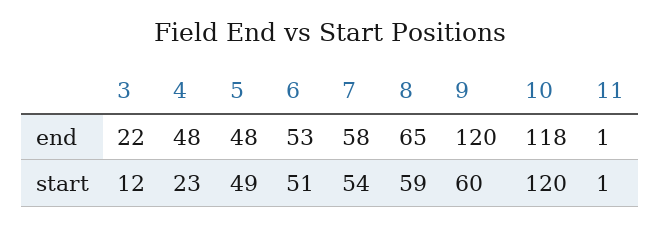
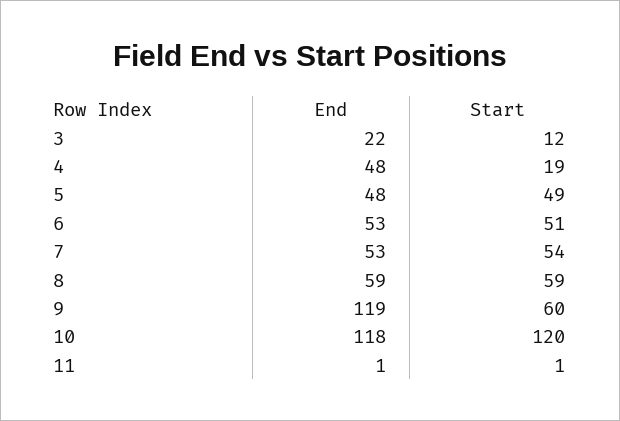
7, end: 58 -> 53
8, end: 65 -> 59
9, end: 120 -> 119
4, start: 23 -> 19

